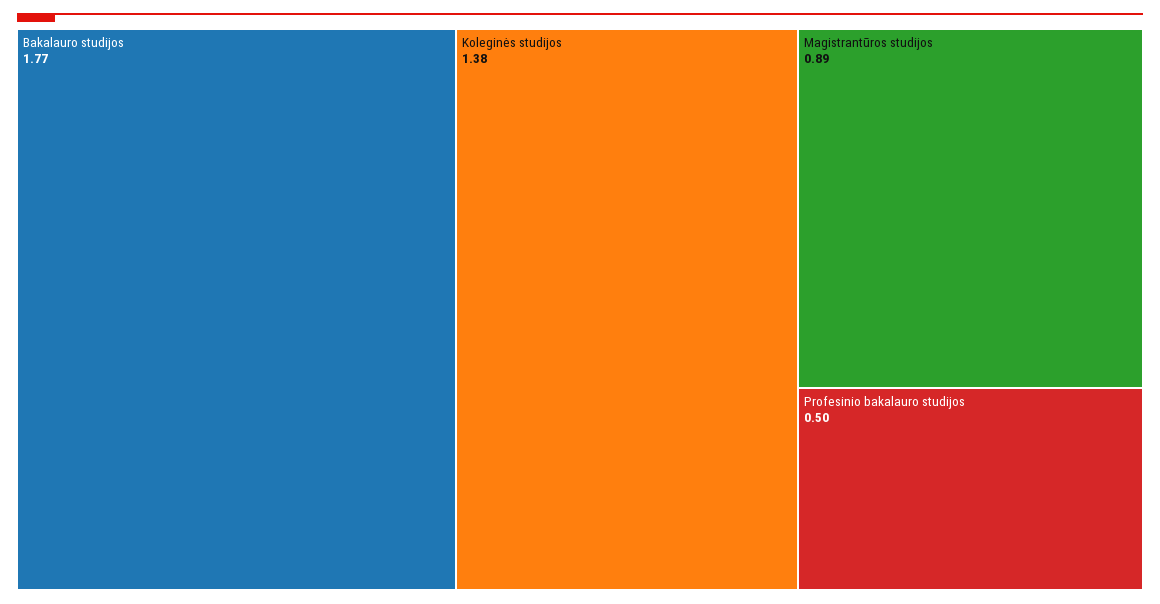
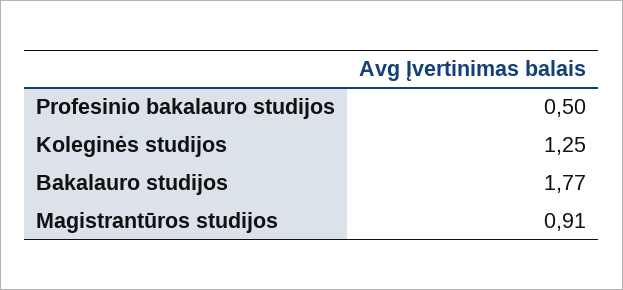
Koleginės studijos: 1.38 -> 1.25
Magistrantūros studijos: 0.89 -> 0.91

